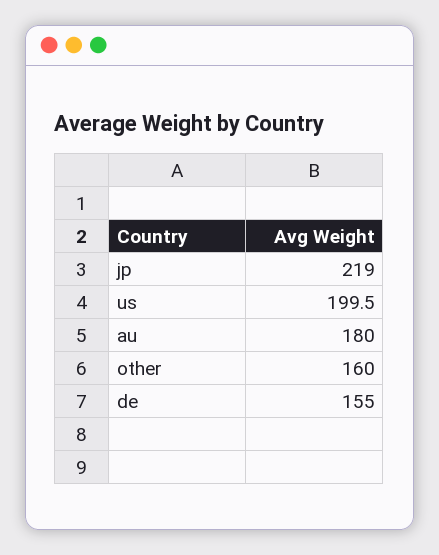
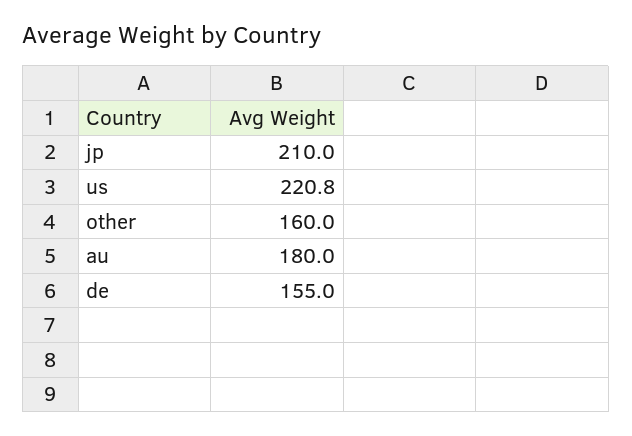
jp: 219 -> 210
us: 199.5 -> 220.8

